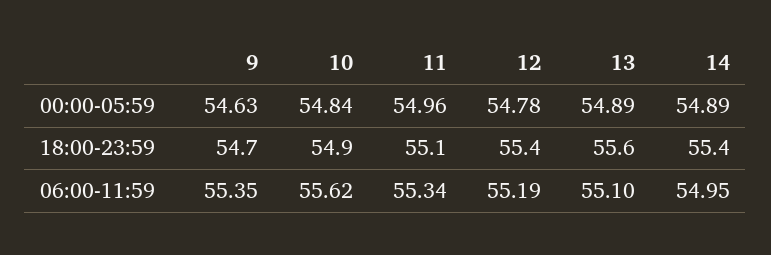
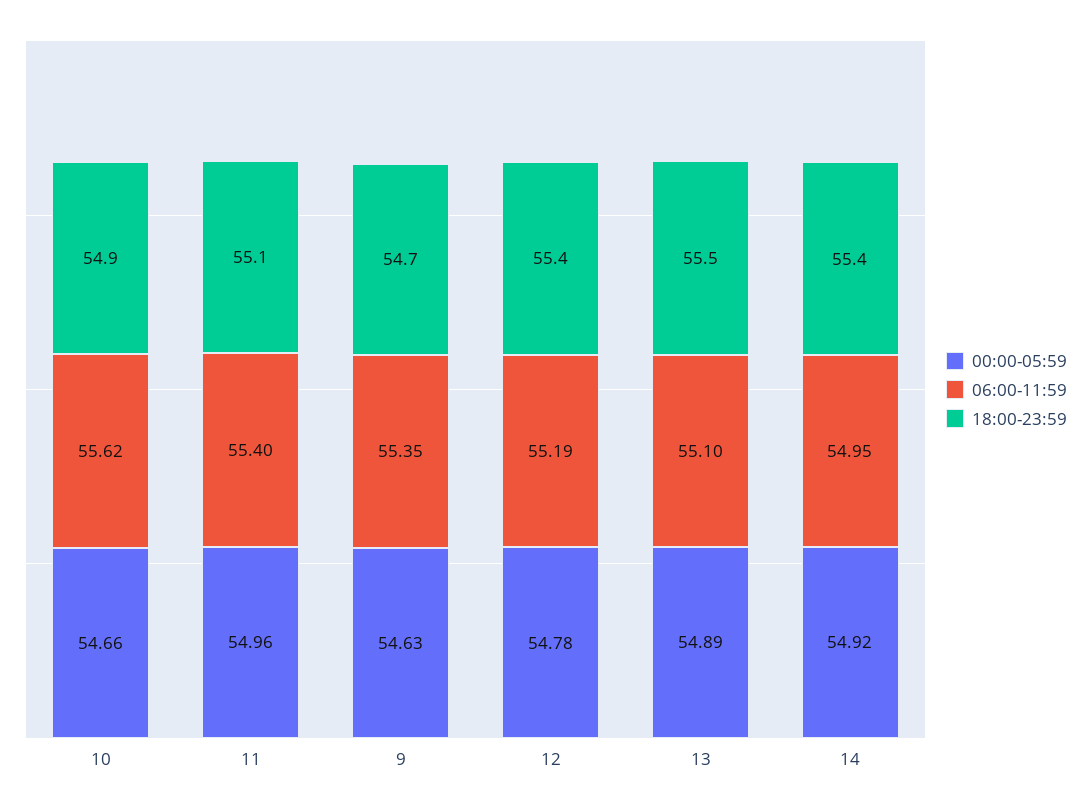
00:00-05:59, 10: 54.84 -> 54.66
00:00-05:59, 14: 54.89 -> 54.92
18:00-23:59, 13: 55.6 -> 55.5
06:00-11:59, 11: 55.34 -> 55.4

